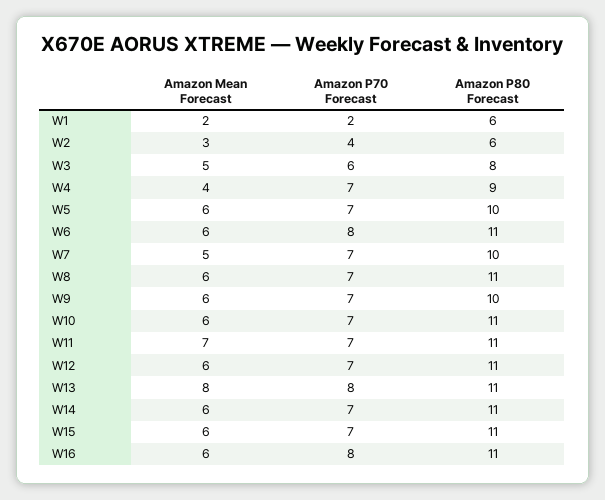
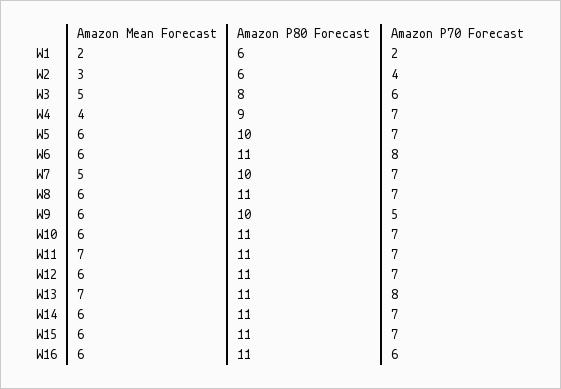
Amazon P70 Forecast, W9: 7 -> 5
Amazon Mean Forecast, W13: 8 -> 7
Amazon P70 Forecast, W16: 8 -> 6

